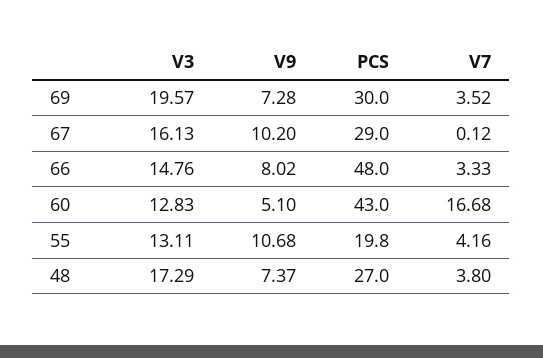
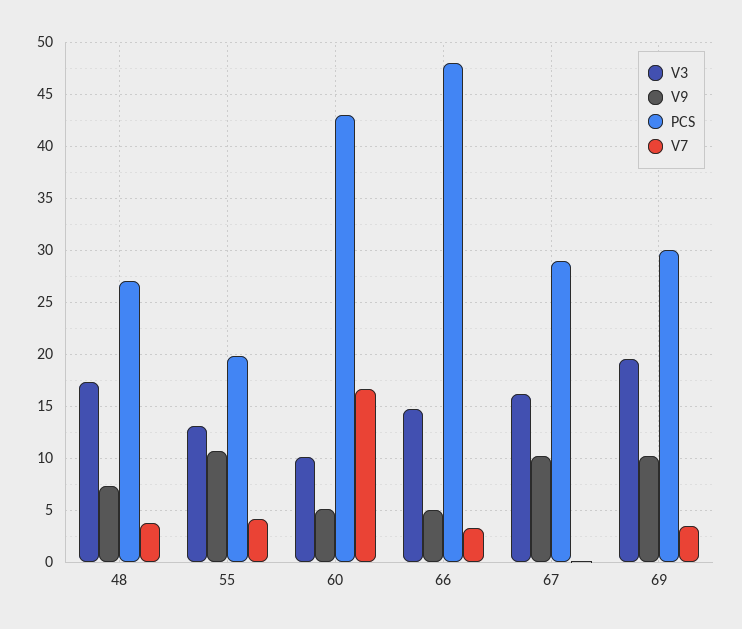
V9, 69: 7.28 -> 10
V9, 66: 8.02 -> 5
V3, 60: 12.83 -> 10

